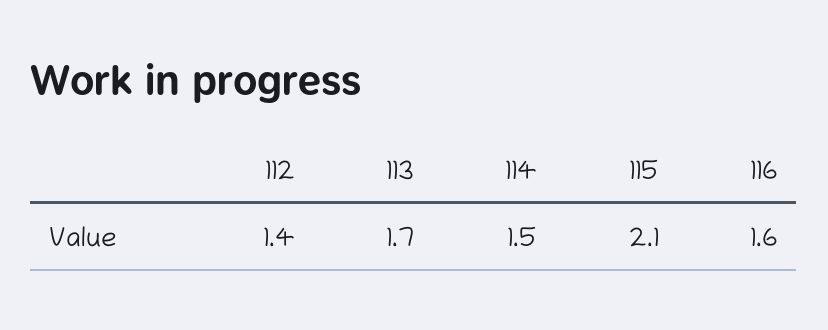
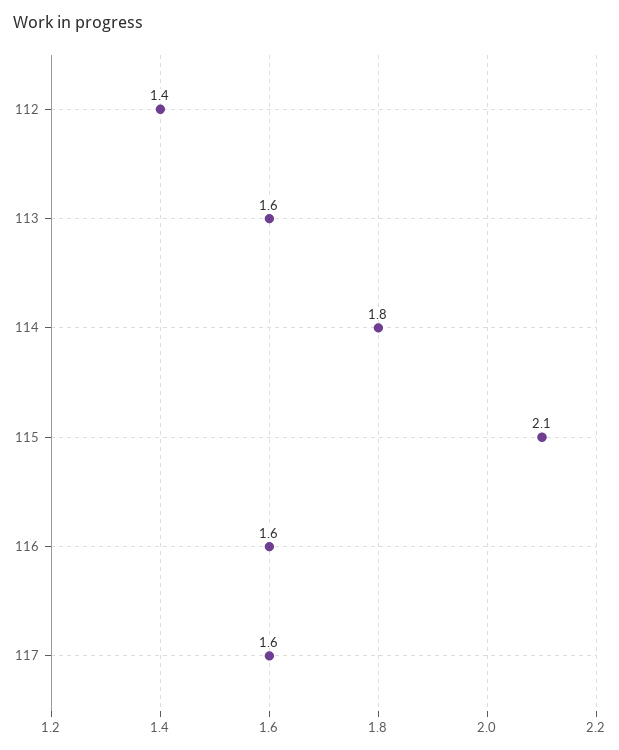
113: 1.7 -> 1.6
114: 1.5 -> 1.8
117: none -> 1.6

